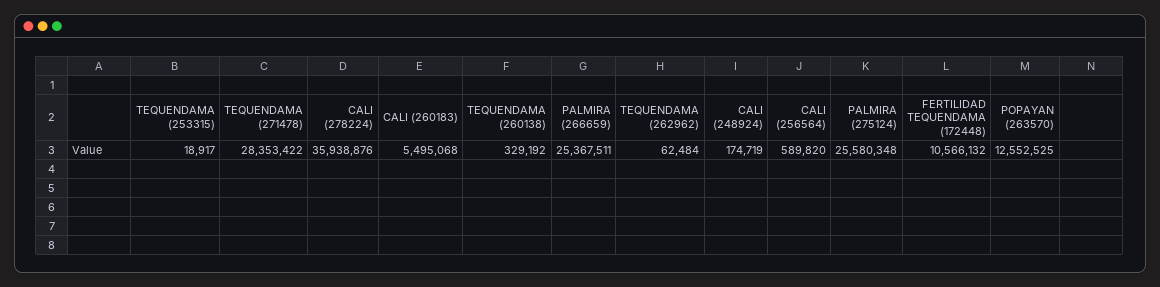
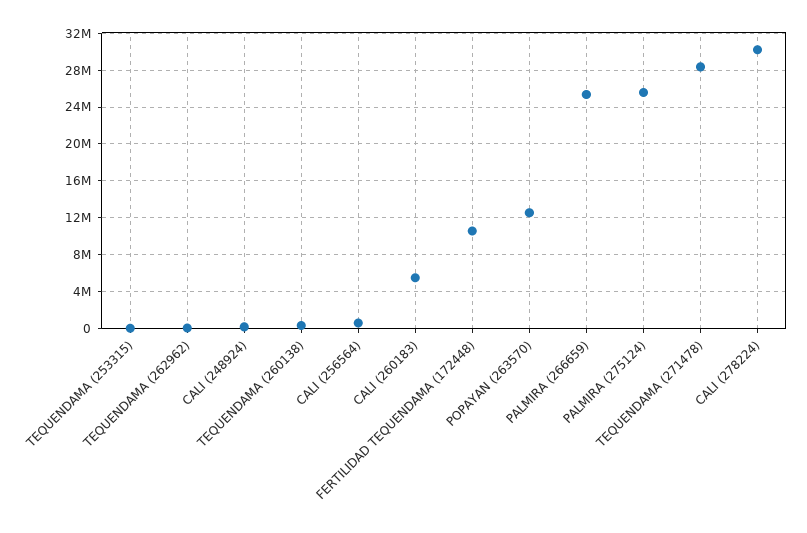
CALI (278224): 35938876 -> 30000000

